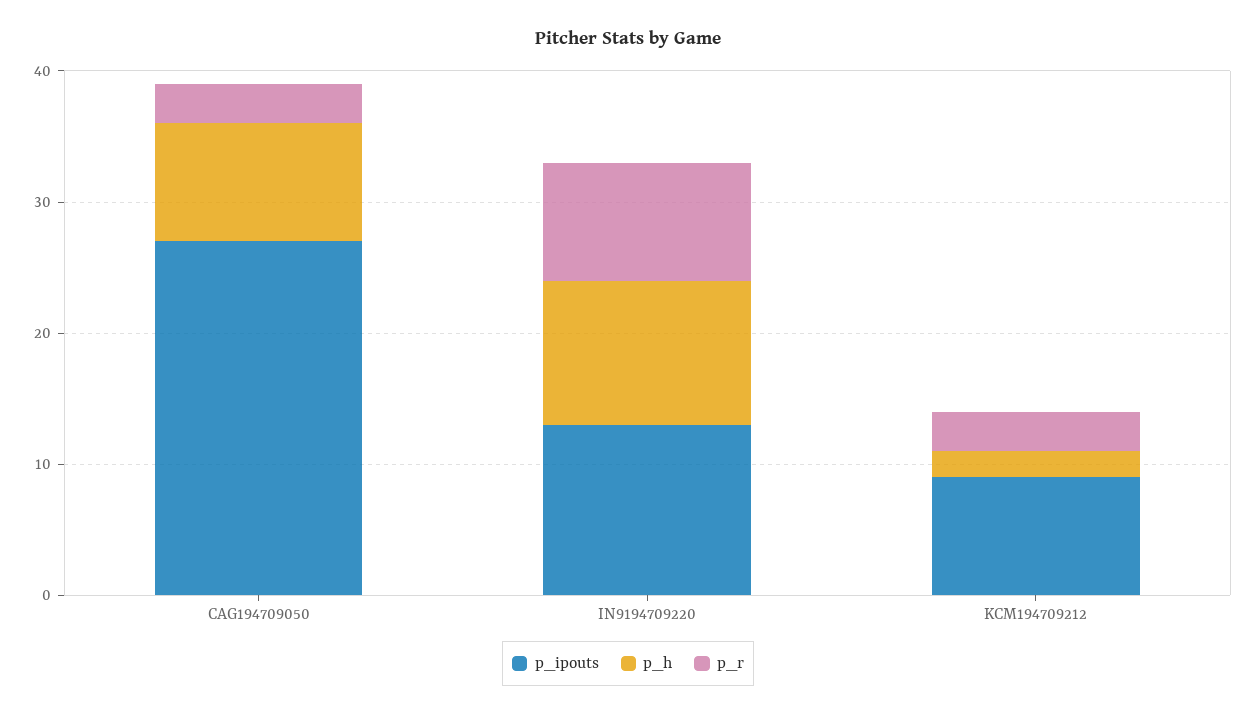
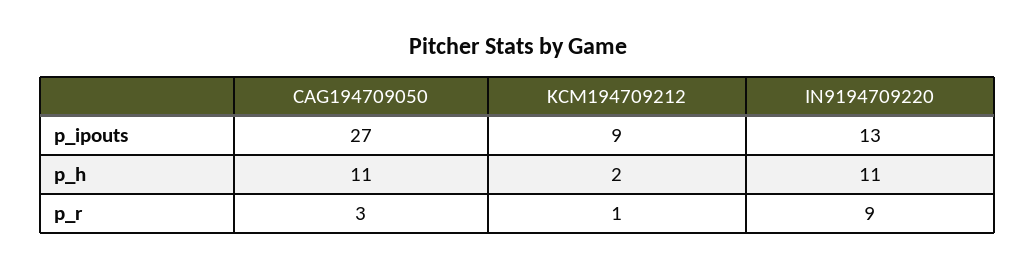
p_h, CAG194709050: 9 -> 11
p_r, KCM194709212: 3 -> 1

